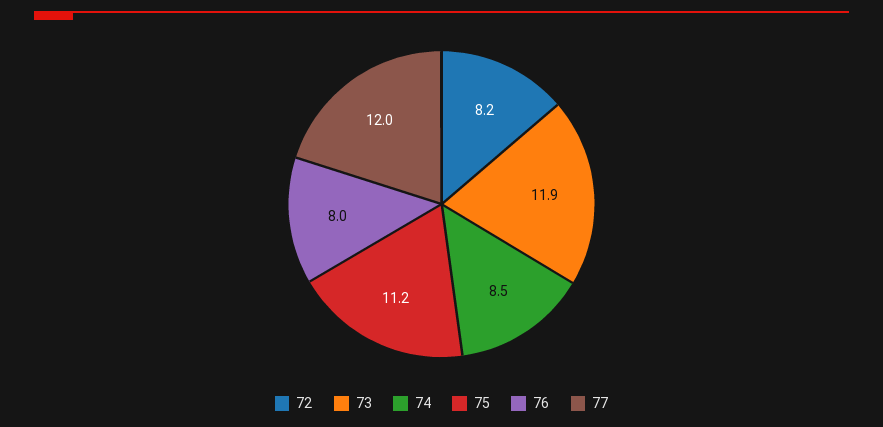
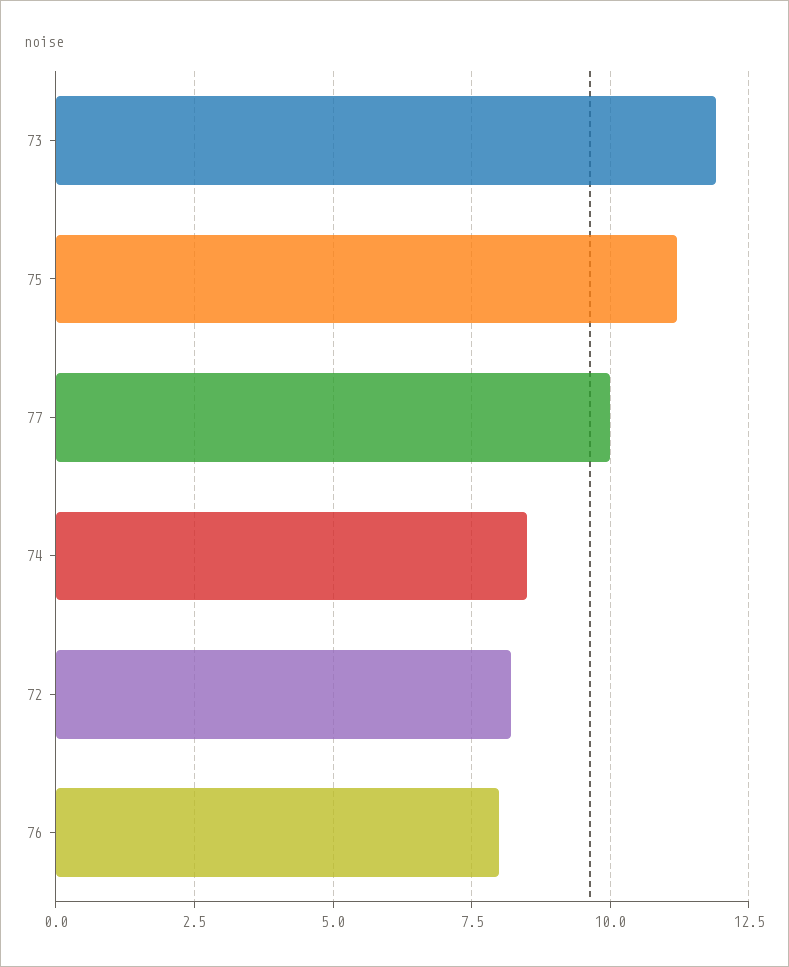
77: 12 -> 10

